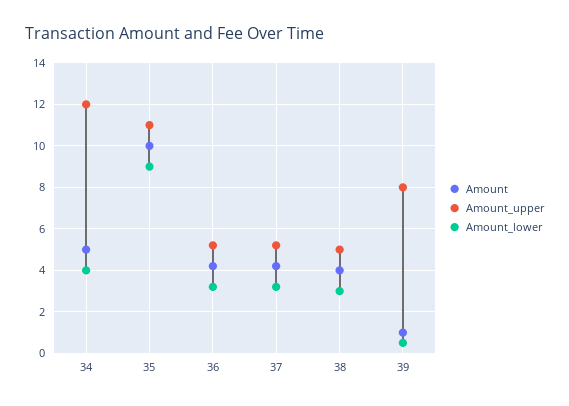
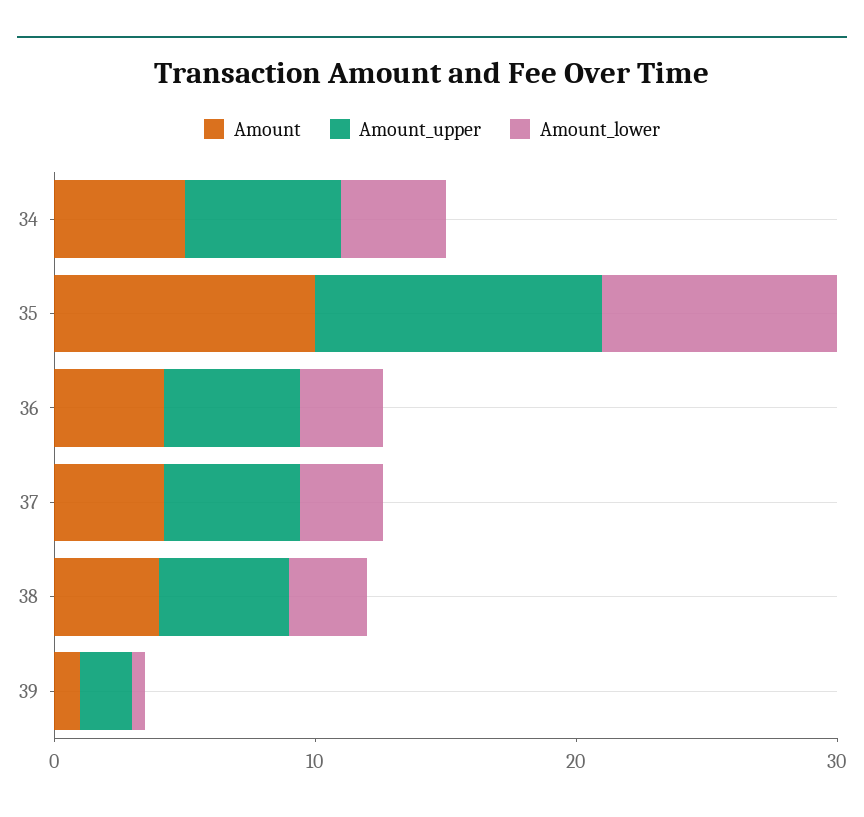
Amount_upper, 34: 12 -> 6
Amount_upper, 39: 8 -> 2

